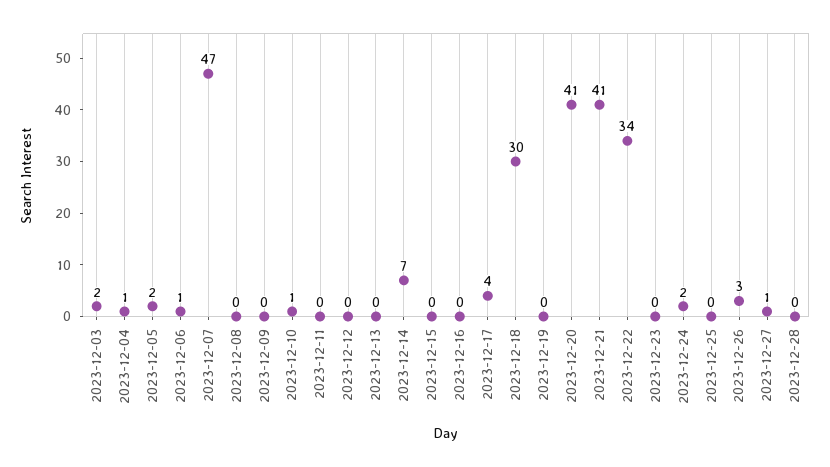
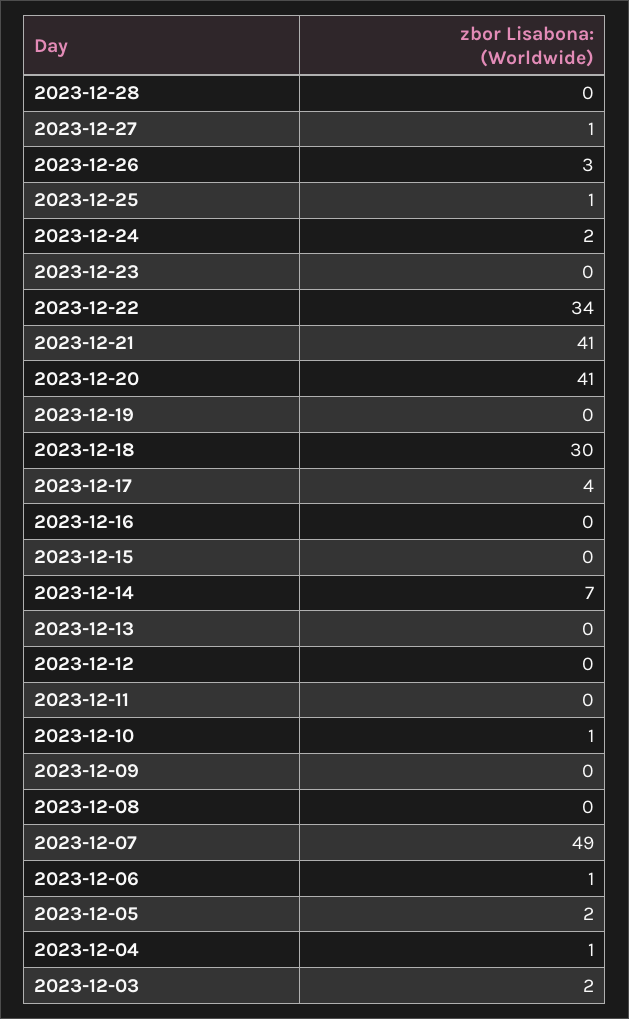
2023-12-07: 47 -> 49
2023-12-25: 0 -> 1

